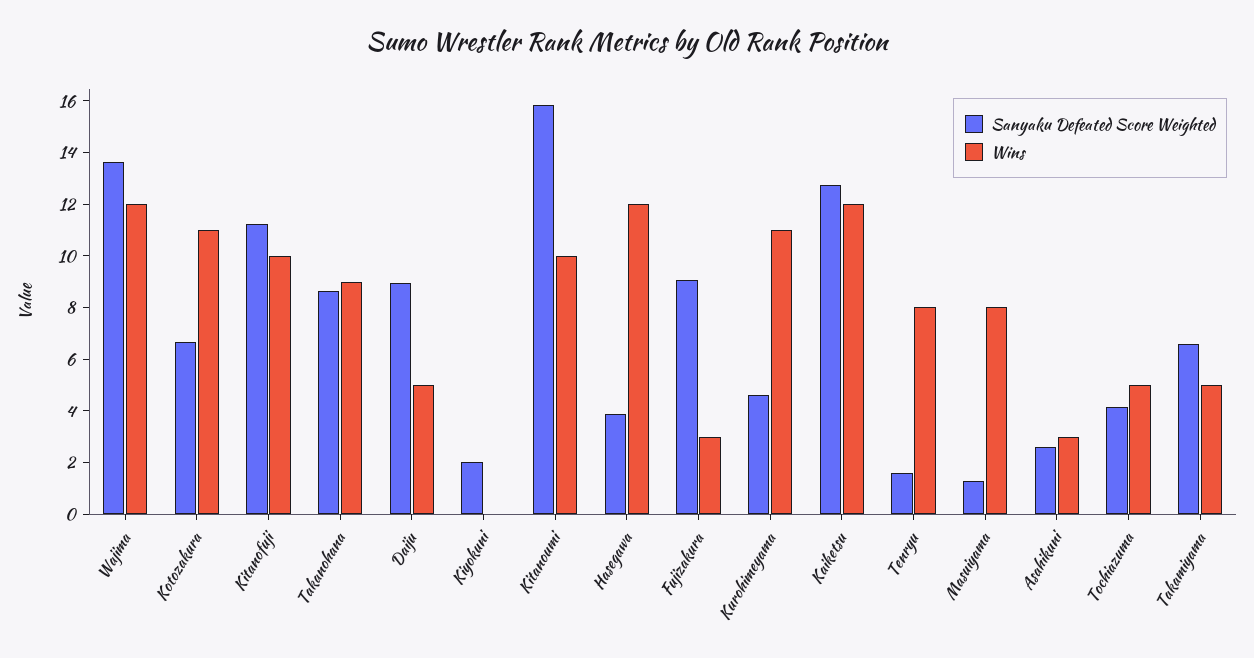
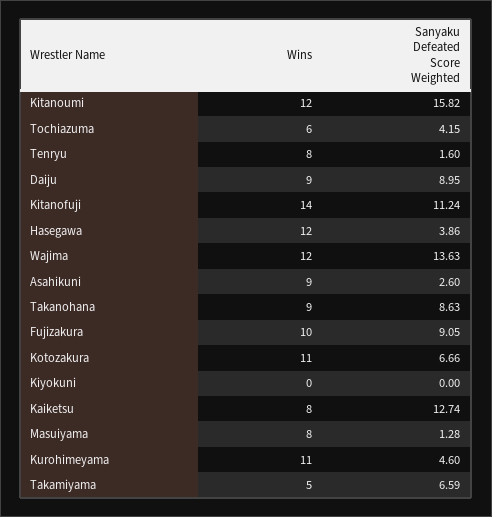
Wins, Kitanofuji: 10 -> 14
Wins, Daiju: 5 -> 9
Sanyaku Defeated Score Weighted, Kiyokuni: 2 -> 0
Wins, Kitanoumi: 10 -> 12
Wins, Fujizakura: 3 -> 10
Wins, Kaiketsu: 12 -> 8
Wins, Asahikuni: 3 -> 9
Wins, Tochiazuma: 5 -> 6

